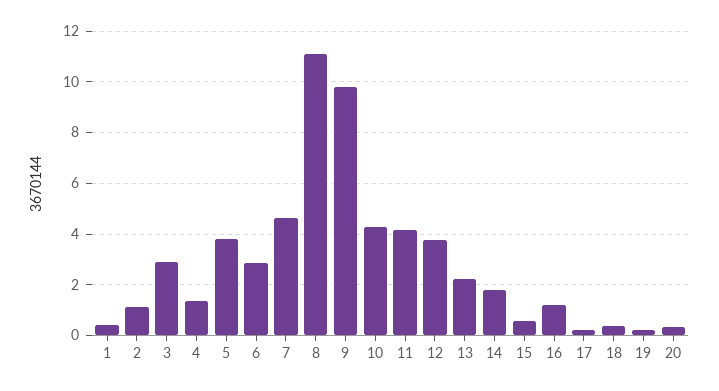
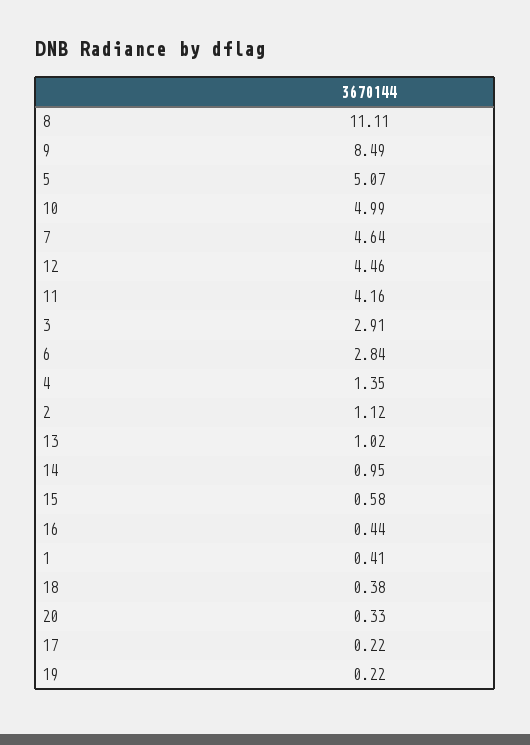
5: 3.75 -> 5.07
9: 9.75 -> 8.49
10: 4.25 -> 4.99
12: 3.75 -> 4.46
13: 2.25 -> 1.02
14: 1.75 -> 0.95
16: 1.25 -> 0.44

